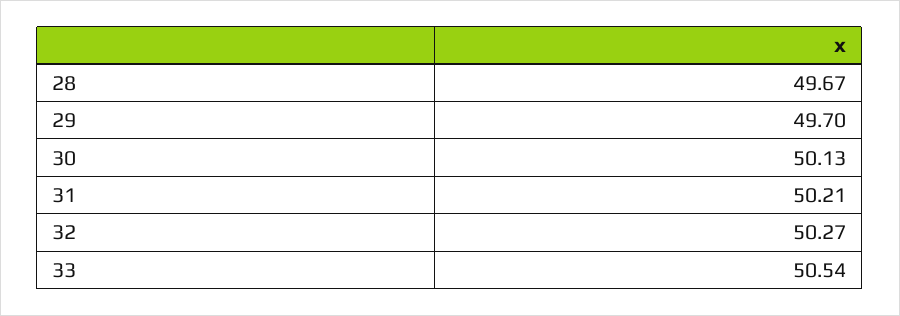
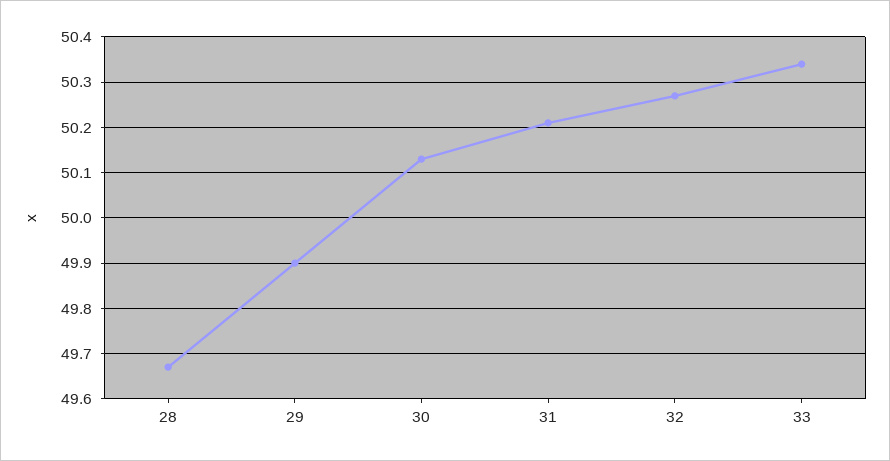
29: 49.7 -> 49.9
33: 50.54 -> 50.35

